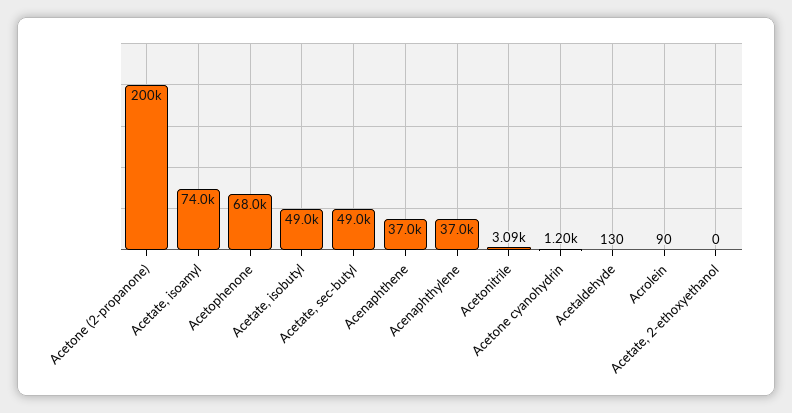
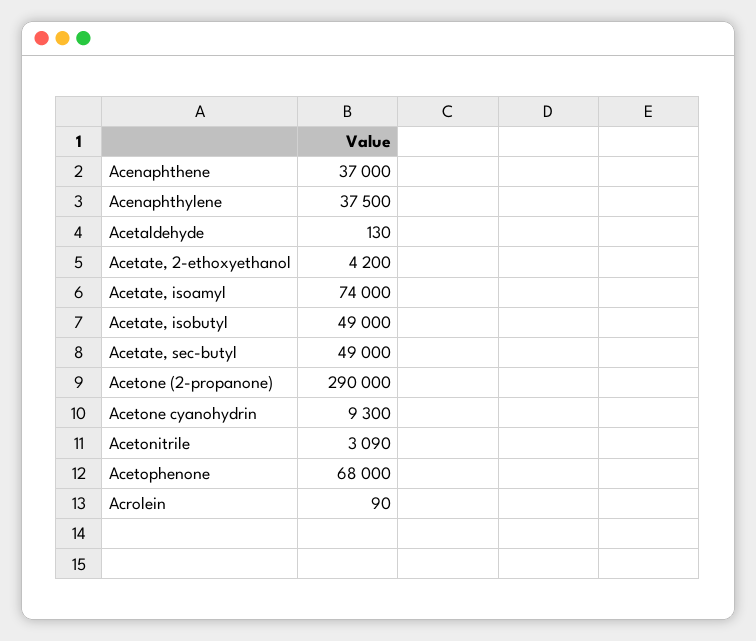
Acetone (2-propanone): 200000 -> 290000
Acenaphthylene: 37000 -> 37500
Acetone cyanohydrin: 1200 -> 9300
Acetate, 2-ethoxyethanol: 0 -> 4200

